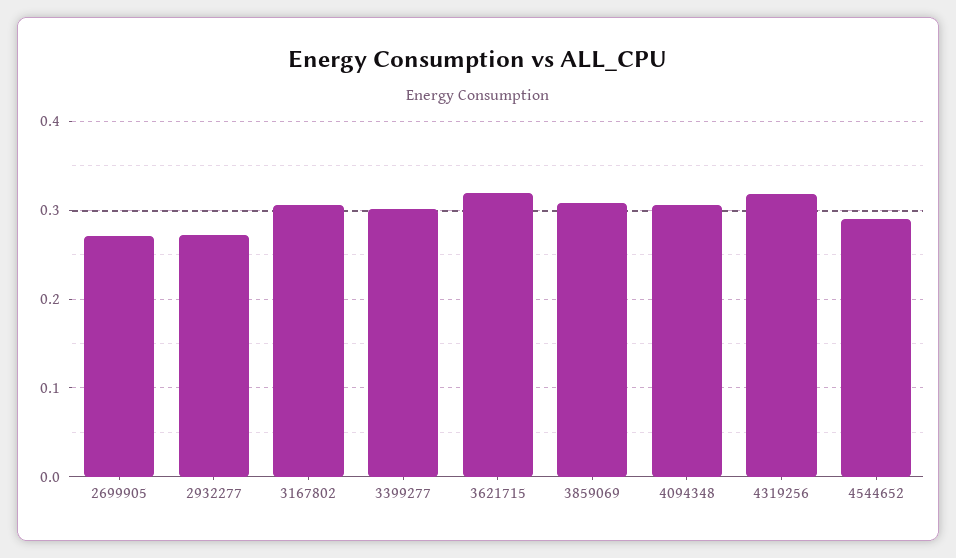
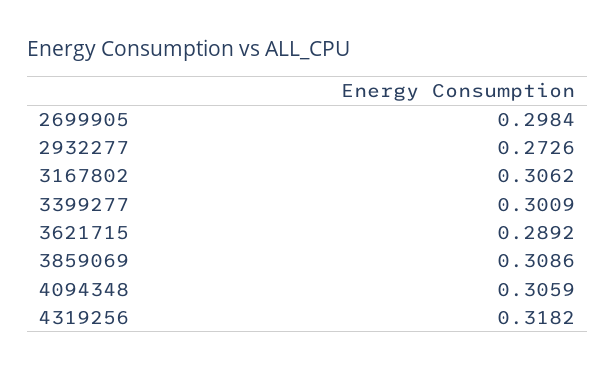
2699905: 0.27 -> 0.2984
3621715: 0.32 -> 0.2892
4544652: 0.29 -> none

